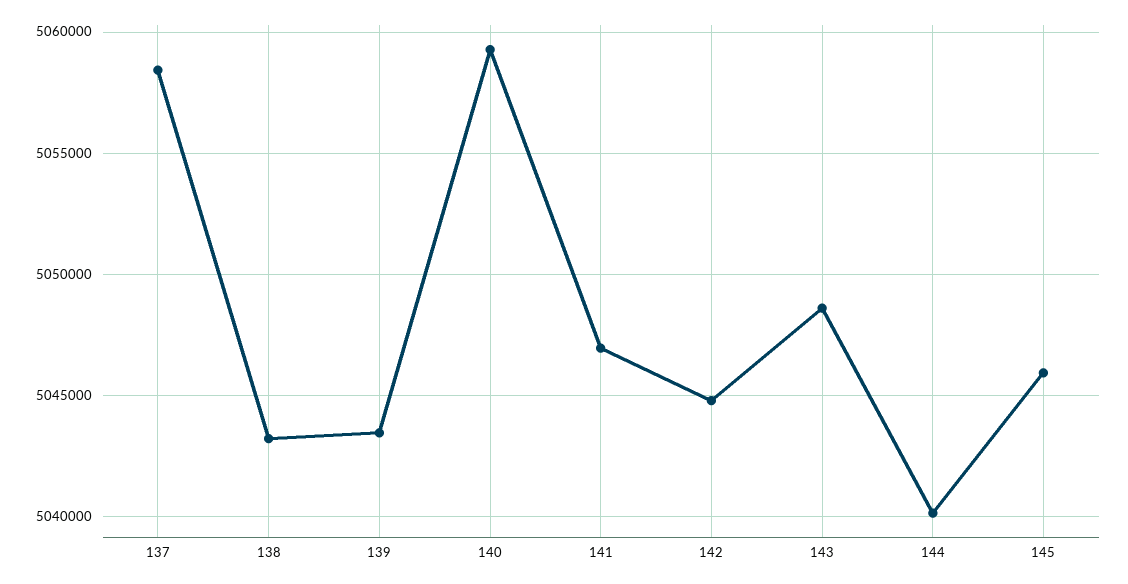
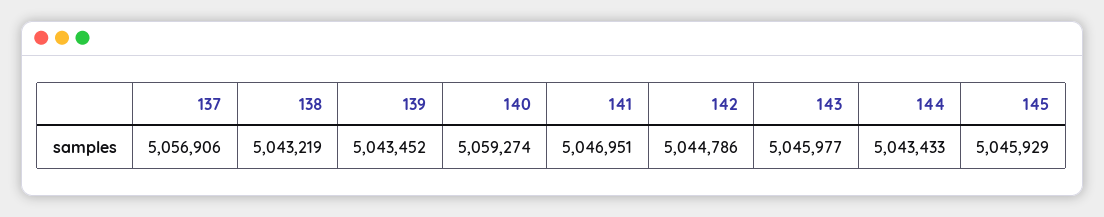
137: 5058500 -> 5056906
143: 5048500 -> 5045977
144: 5040000 -> 5043433

